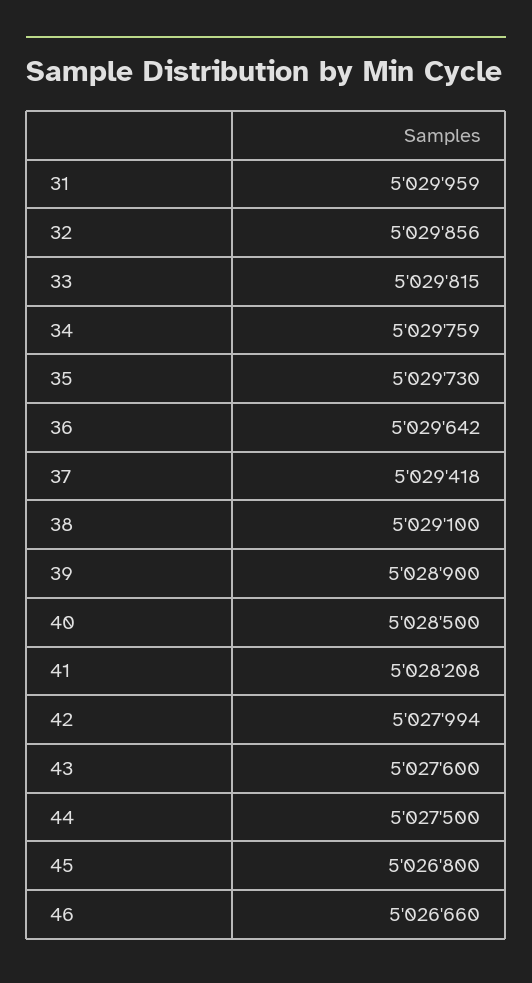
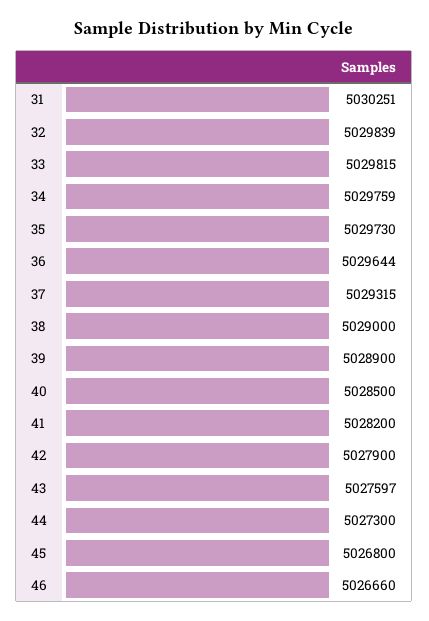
31: 5029959 -> 5030251
32: 5029856 -> 5029839
36: 5029642 -> 5029644
37: 5029418 -> 5029315
38: 5029100 -> 5029000
41: 5028208 -> 5028200
42: 5027994 -> 5027900
43: 5027600 -> 5027597
44: 5027500 -> 5027300

